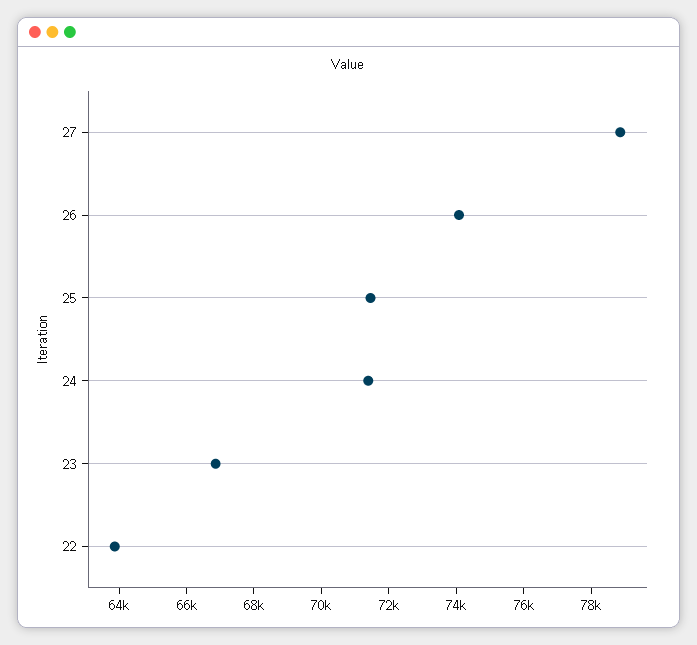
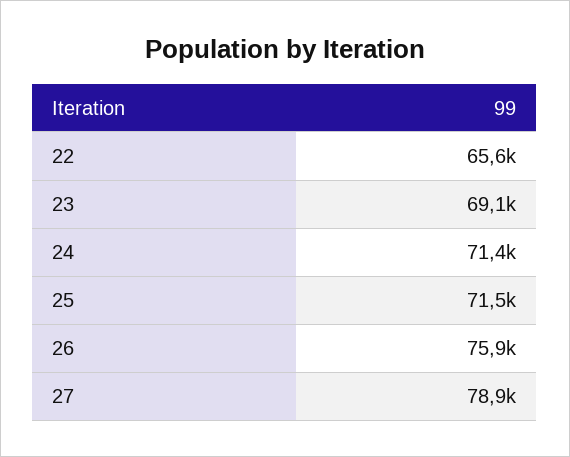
26: 74000 -> 75900
23: 67000 -> 69100
22: 64000 -> 65600

